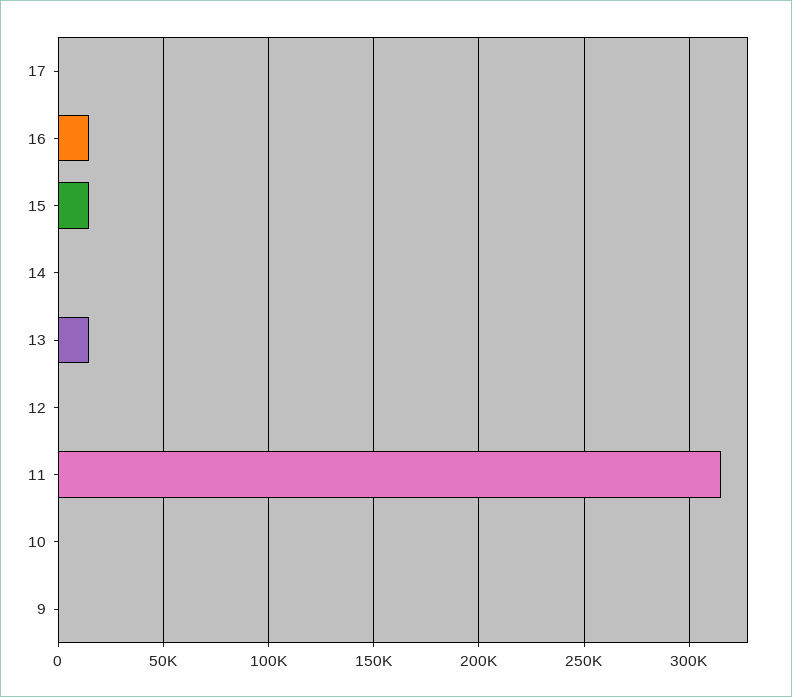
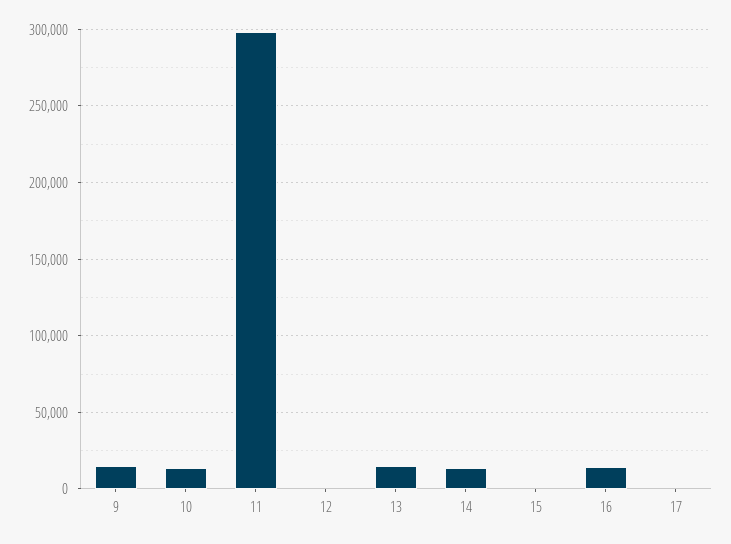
15: 15000 -> 0
14: 0 -> 15000
11: 315000 -> 300000
10: 0 -> 15000
9: 0 -> 15000

